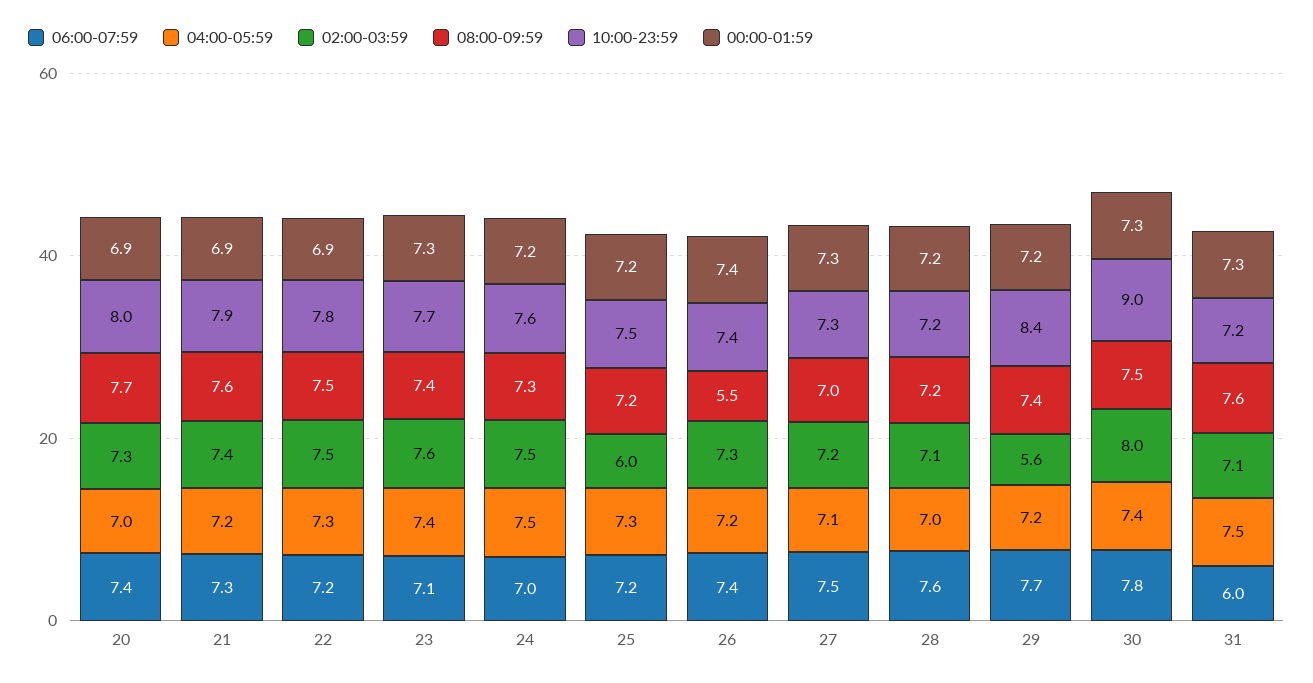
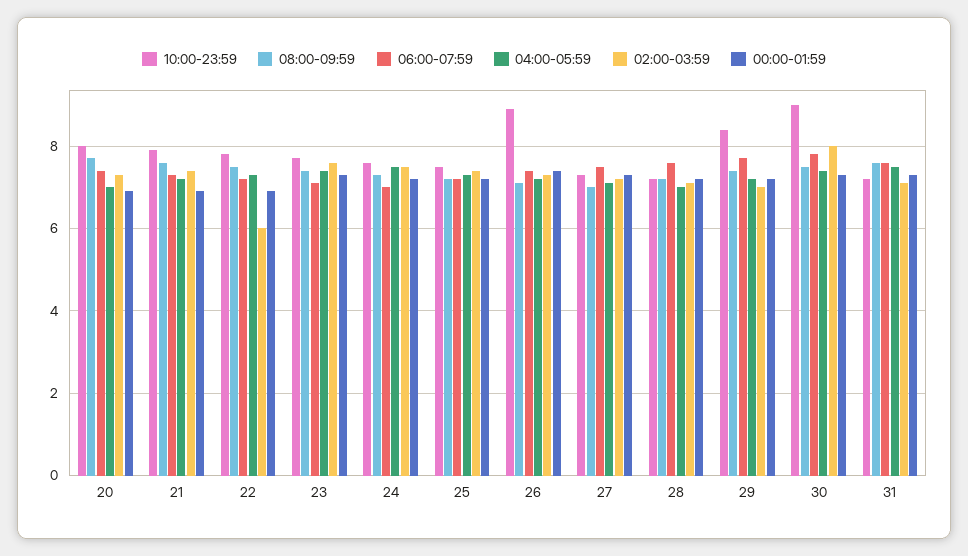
02:00-03:59, 22: 7.5 -> 6
02:00-03:59, 25: 6 -> 7.5
08:00-09:59, 26: 5.5 -> 7
10:00-23:59, 26: 7.4 -> 9
02:00-03:59, 29: 5.6 -> 7
06:00-07:59, 31: 6 -> 7.5

